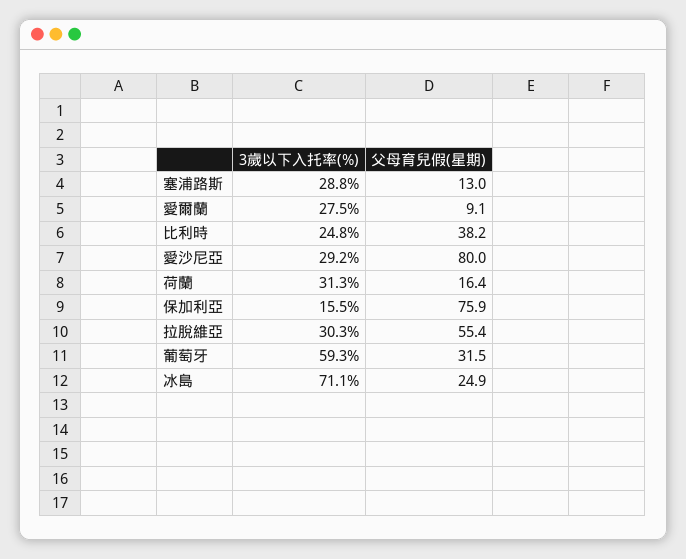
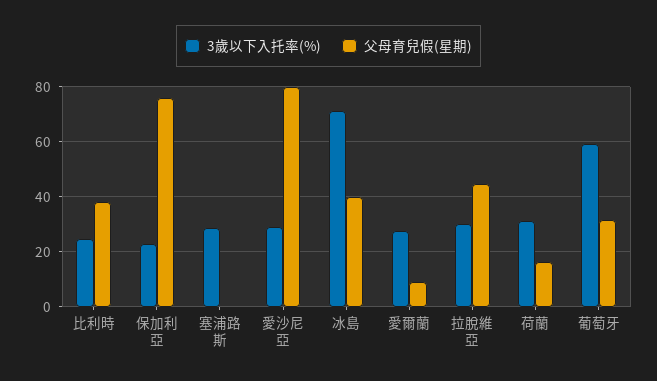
父母育兒假(星期), 塞浦路斯: 13 -> 0
3歲以下入托率(%), 保加利亞: 15.5 -> 22.5
父母育兒假(星期), 拉脫維亞: 55.4 -> 45
父母育兒假(星期), 冰島: 24.9 -> 40

